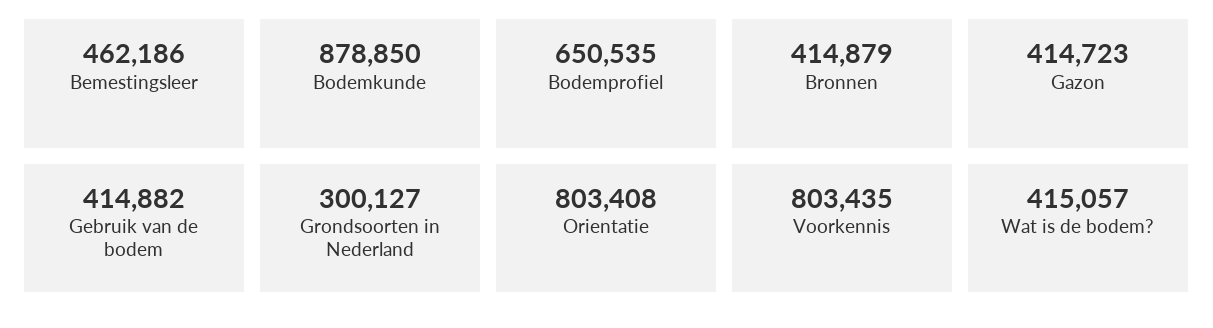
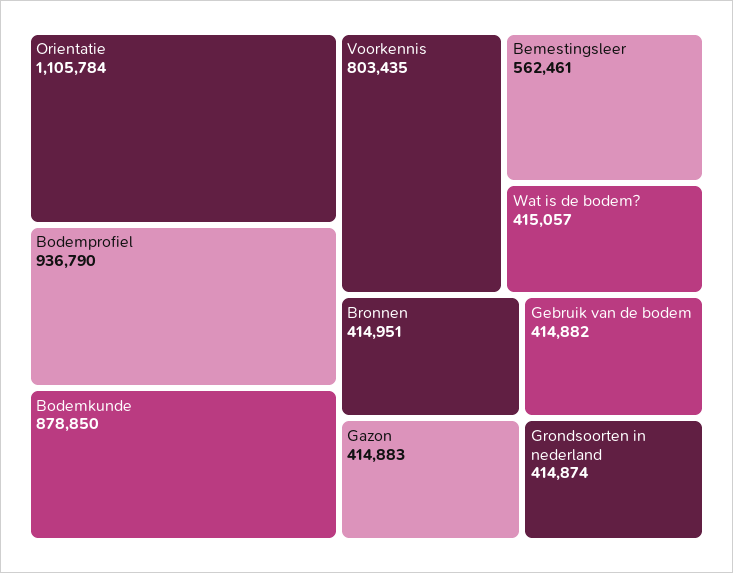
Bemestingsleer: 462186 -> 562461
Bodemprofiel: 650535 -> 936790
Bronnen: 414879 -> 414951
Gazon: 414723 -> 414883
Grondsoorten in Nederland: 300127 -> 414874
Orientatie: 803408 -> 1105784

